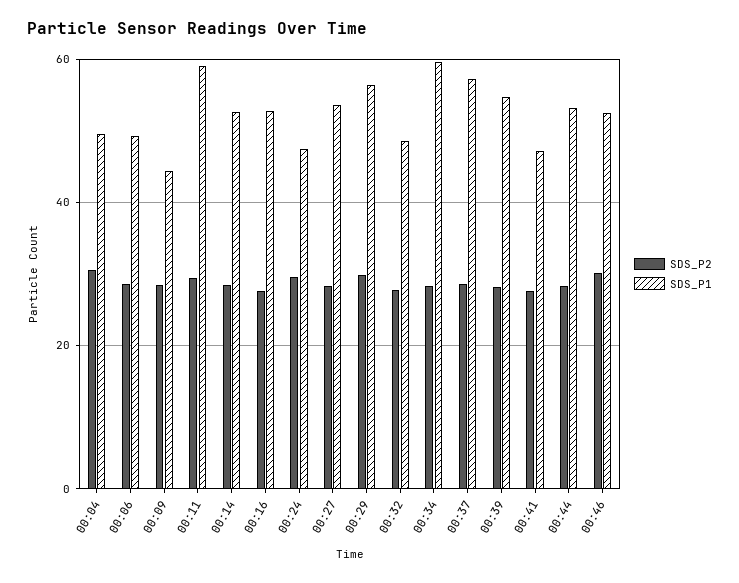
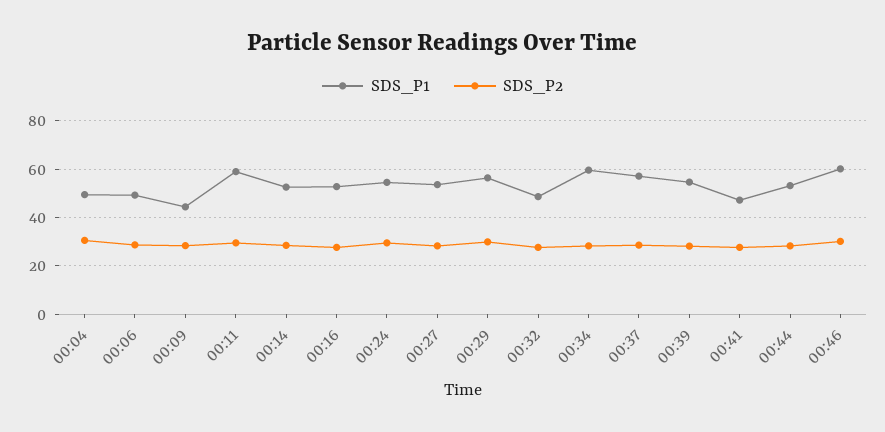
SDS_P1, 00:24: 48 -> 55
SDS_P1, 00:46: 52 -> 60

